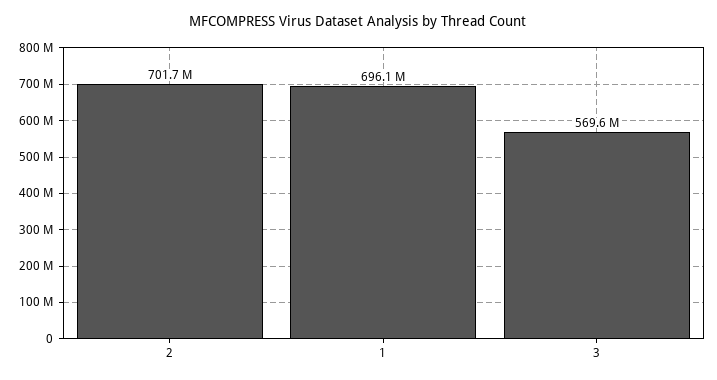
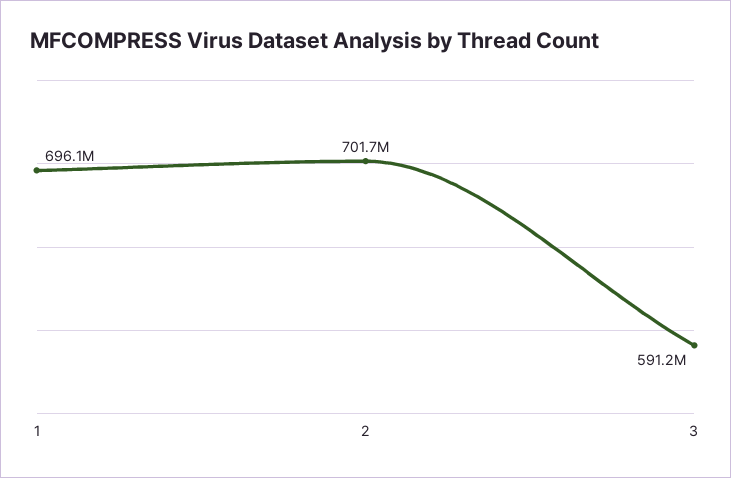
3: 569600000 -> 591200000

